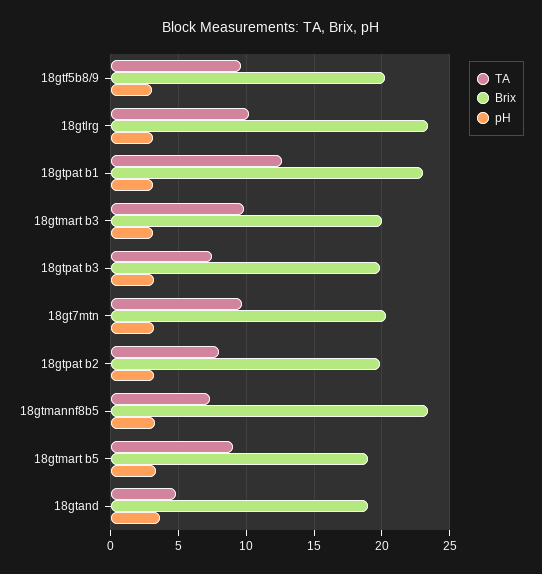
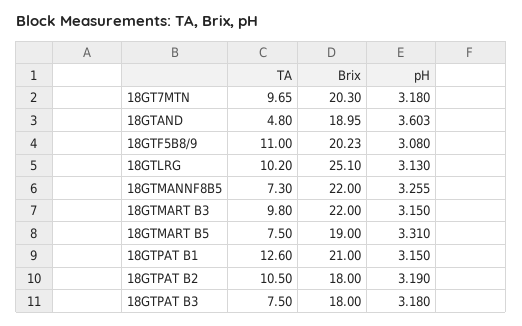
TA, 18gtf5b8/9: 9.5 -> 11
Brix, 18gtlrg: 23.5 -> 25.1
Brix, 18gtpat b1: 23 -> 21
Brix, 18gtmart b3: 20 -> 22
Brix, 18gtpat b3: 20 -> 18
TA, 18gtpat b2: 8 -> 10.5
Brix, 18gtpat b2: 20 -> 18
Brix, 18gtmannf8b5: 23.5 -> 22
TA, 18gtmart b5: 9 -> 7.5

